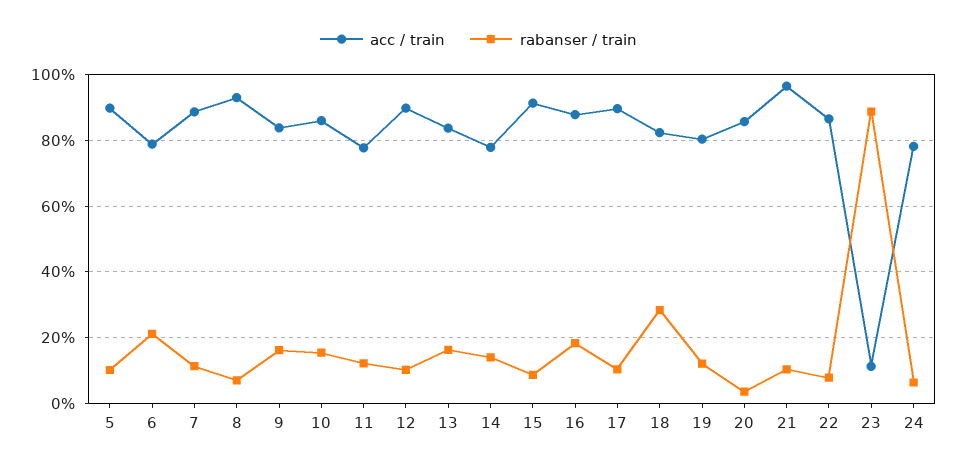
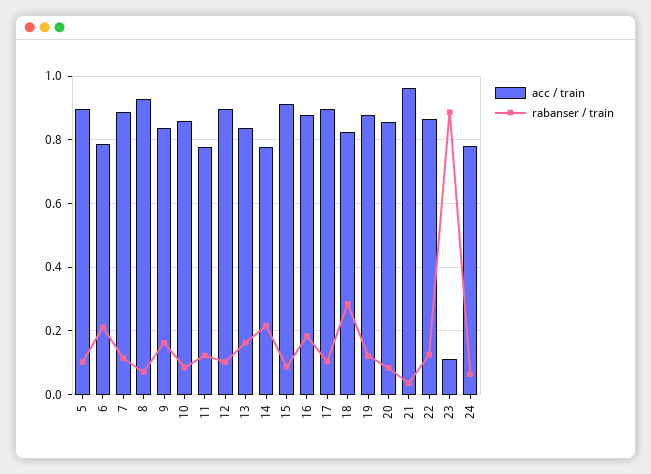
rabanser / train, 10: 0.16 -> 0.08
rabanser / train, 14: 0.14 -> 0.22
acc / train, 19: 0.8 -> 0.88
rabanser / train, 20: 0.04 -> 0.08
rabanser / train, 21: 0.1 -> 0.04
rabanser / train, 22: 0.08 -> 0.12

